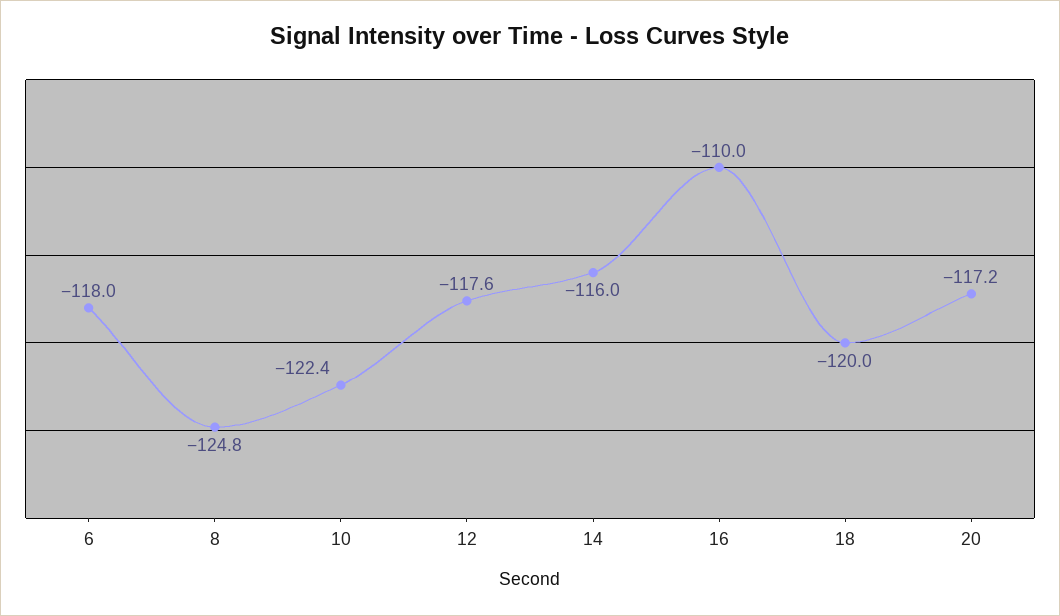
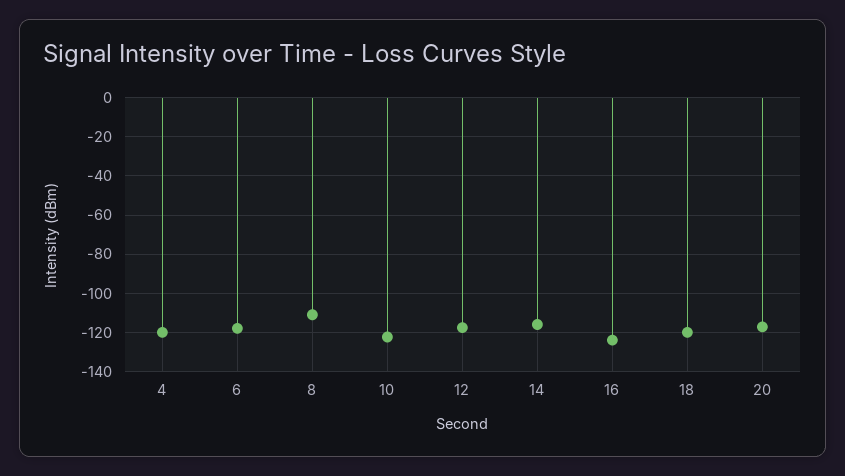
8: -124.8 -> -110
16: -110 -> -125
4: none -> -120

